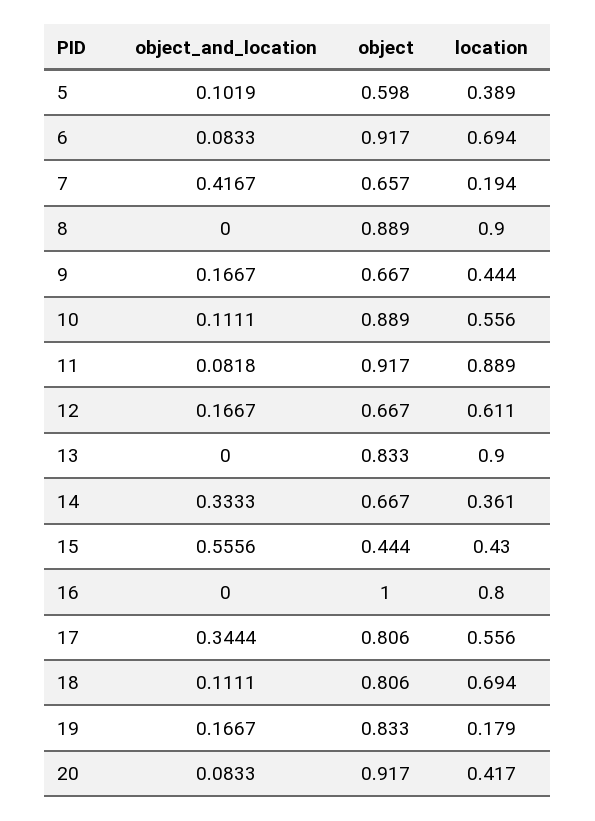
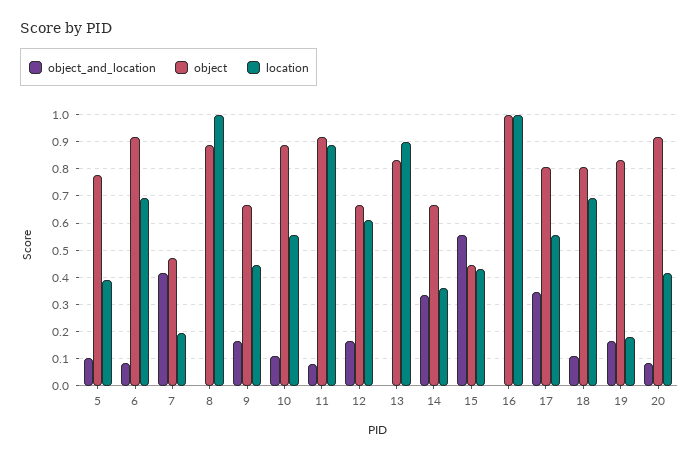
object, 5: 0.598 -> 0.775
object, 7: 0.657 -> 0.475
location, 8: 0.9 -> 1
location, 16: 0.8 -> 1

